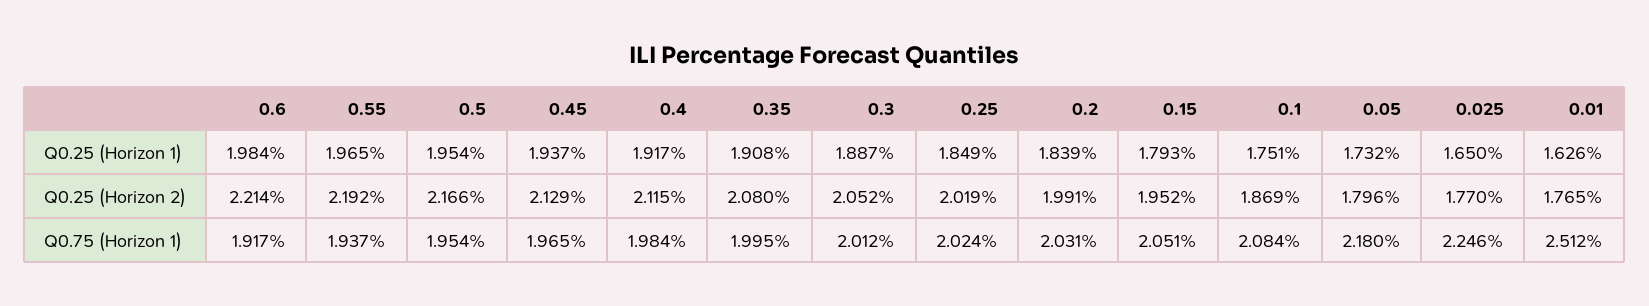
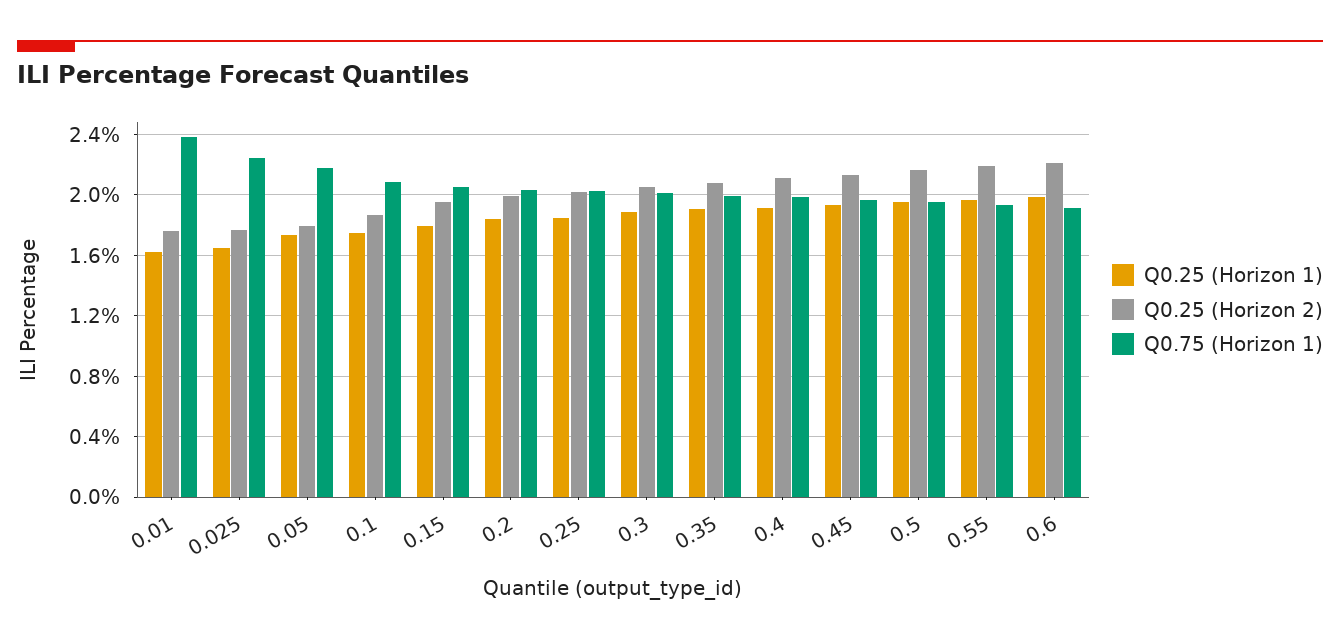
Q0.75 (Horizon 1), 0.01: 2.512 -> 2.4

